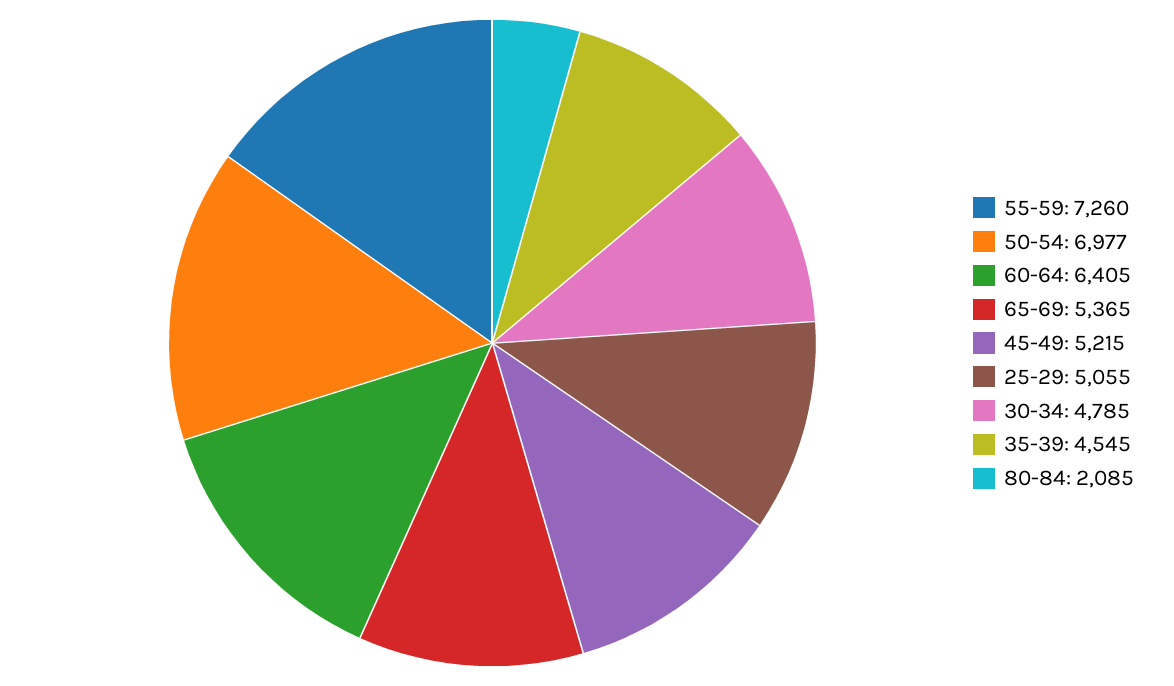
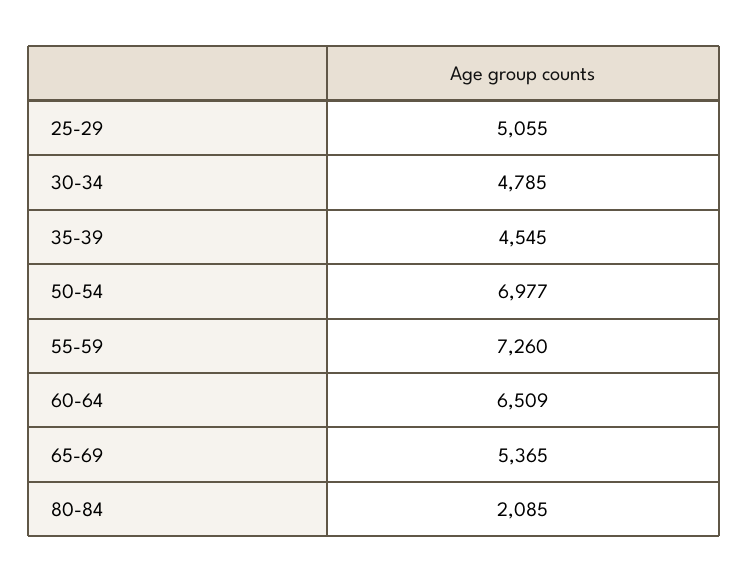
60-64: 6405 -> 6509
45-49: 5215 -> none

